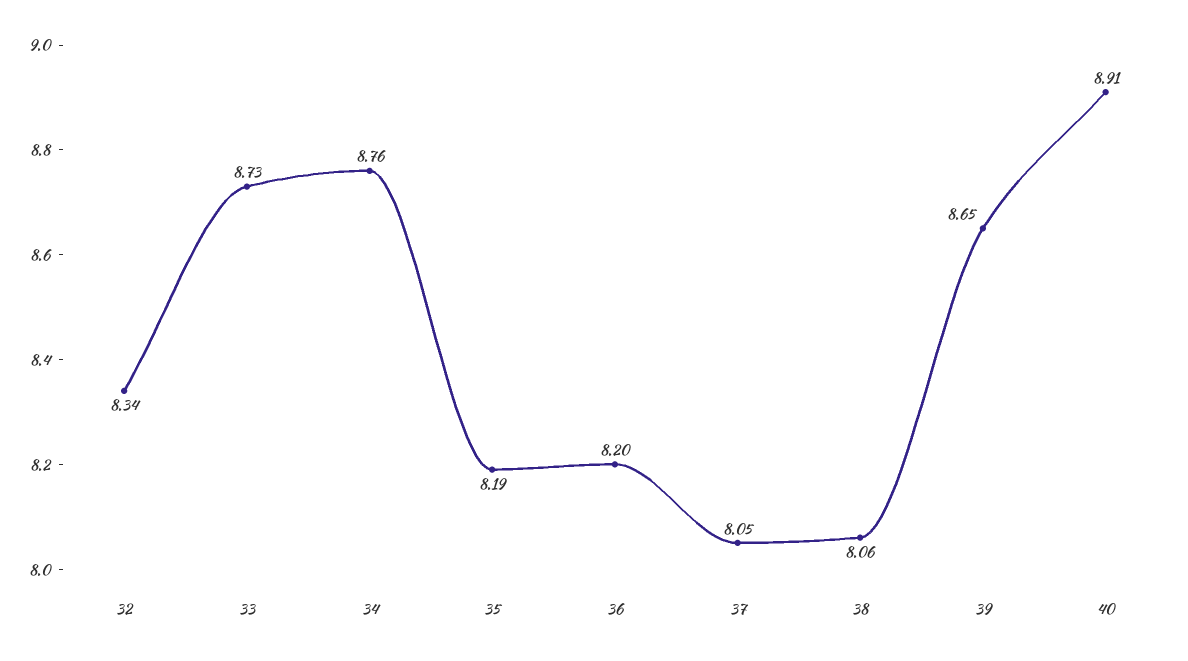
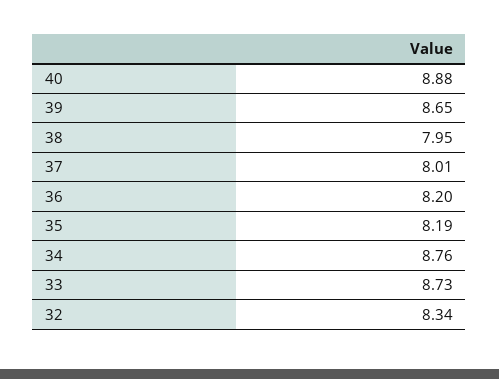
37: 8.05 -> 8.01
38: 8.06 -> 7.95
40: 8.91 -> 8.88

